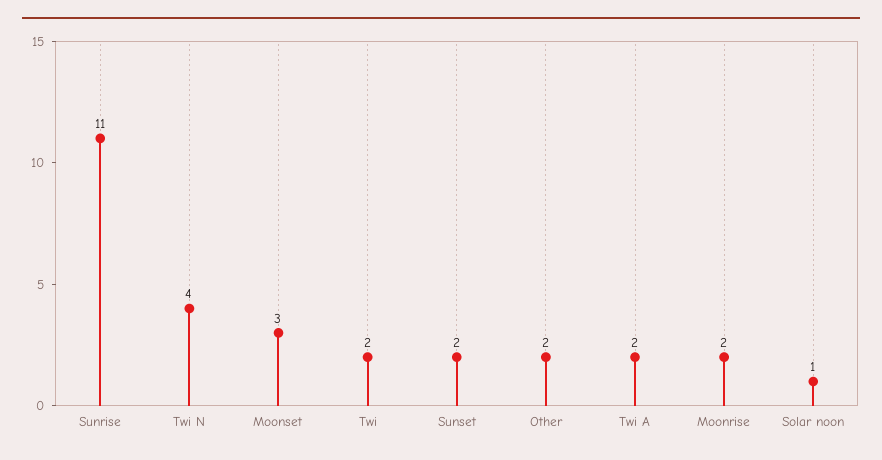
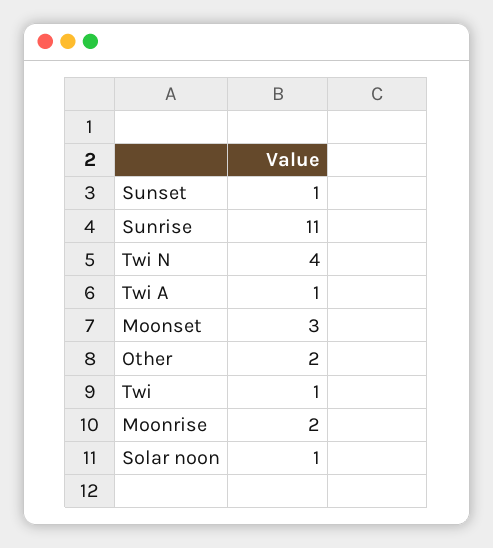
Twi: 2 -> 1
Sunset: 2 -> 1
Twi A: 2 -> 1

